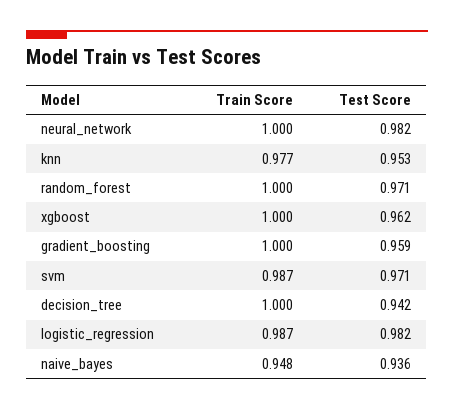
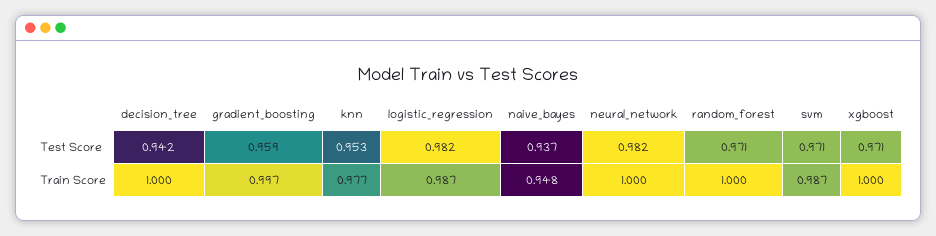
Test Score, xgboost: 0.962 -> 0.971
Train Score, gradient_boosting: 1 -> 0.997
Test Score, naive_bayes: 0.936 -> 0.937

